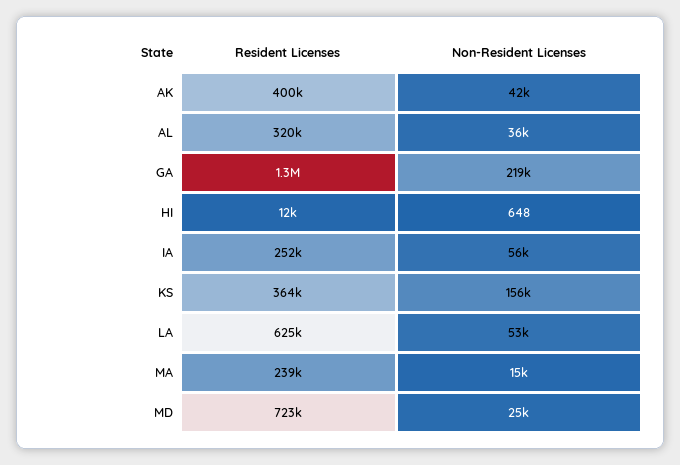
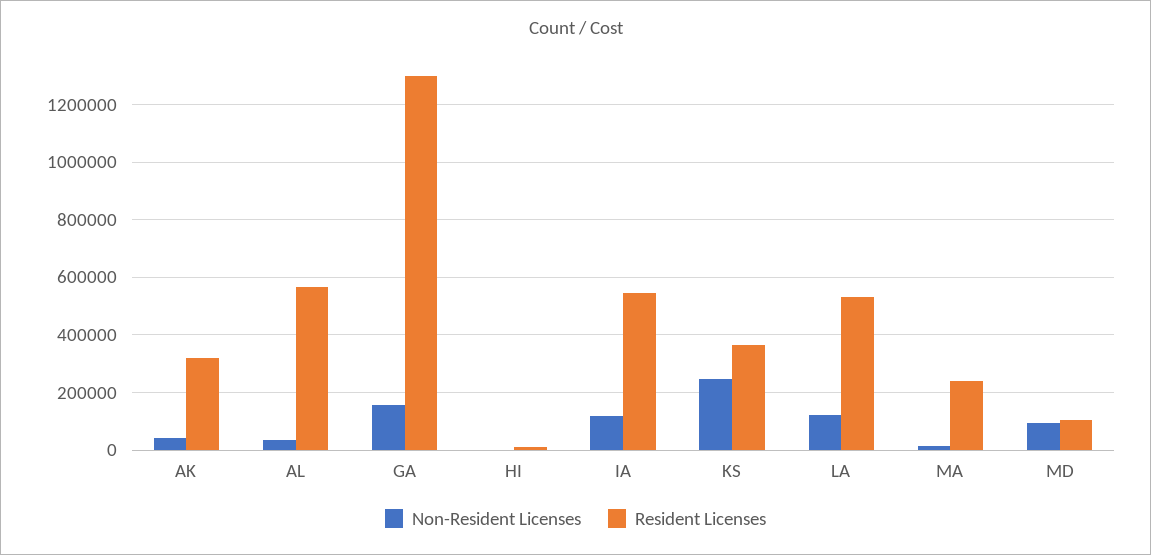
Resident Licenses, AK: 400000 -> 325000
Resident Licenses, AL: 320000 -> 575000
Non-Resident Licenses, GA: 219000 -> 150000
Resident Licenses, IA: 252000 -> 550000
Non-Resident Licenses, IA: 56000 -> 125000
Non-Resident Licenses, KS: 156000 -> 250000
Resident Licenses, LA: 625000 -> 525000
Non-Resident Licenses, LA: 53000 -> 125000
Resident Licenses, MD: 723000 -> 100000
Non-Resident Licenses, MD: 25000 -> 100000

